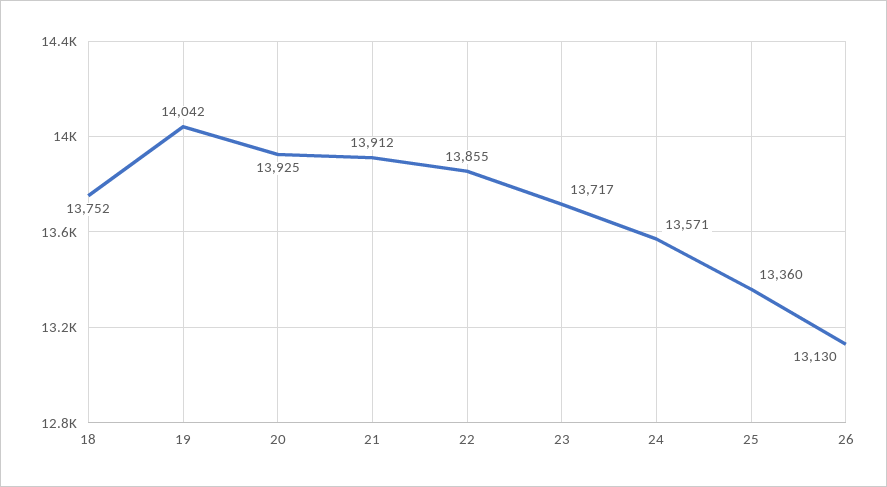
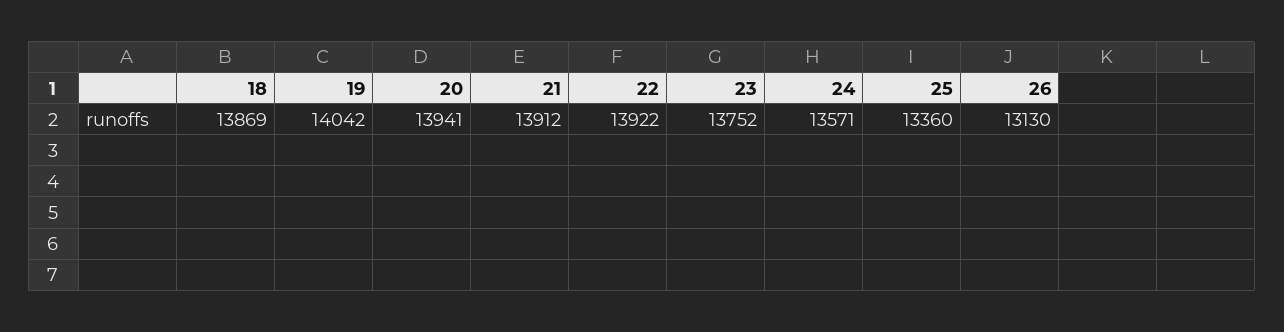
18: 13752 -> 13869
20: 13925 -> 13941
22: 13855 -> 13922
23: 13717 -> 13752

